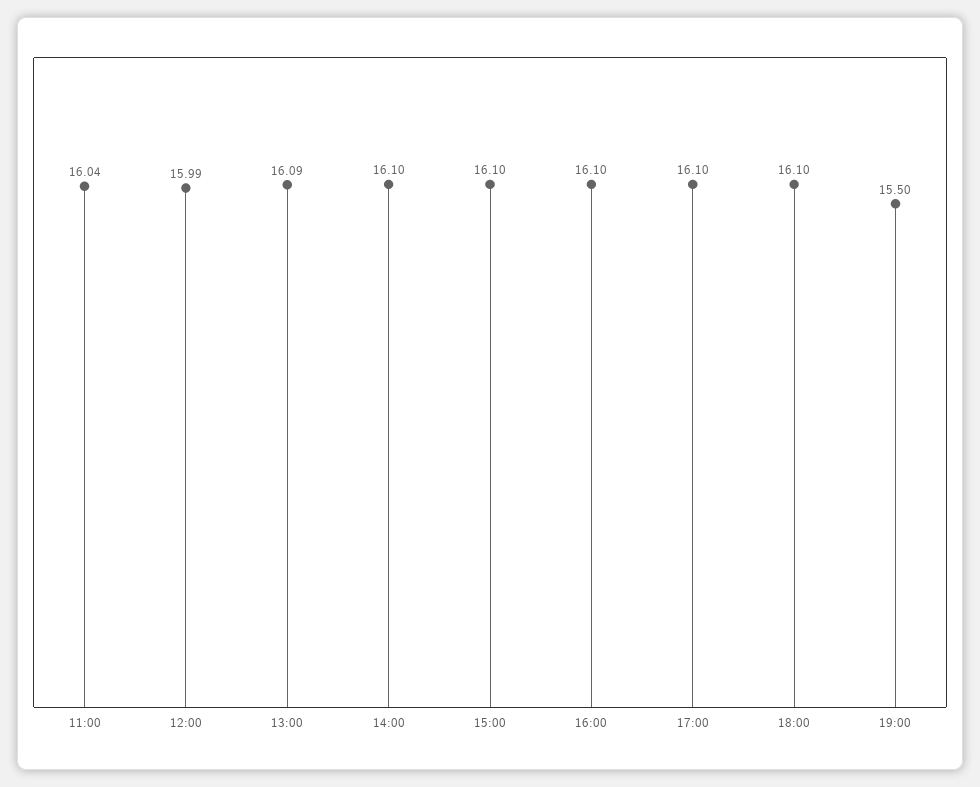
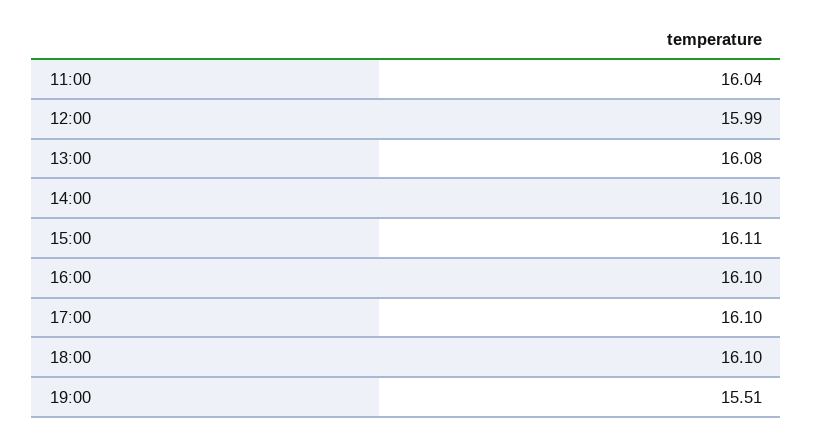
13:00: 16.09 -> 16.08
15:00: 16.1 -> 16.11
19:00: 15.5 -> 15.51

